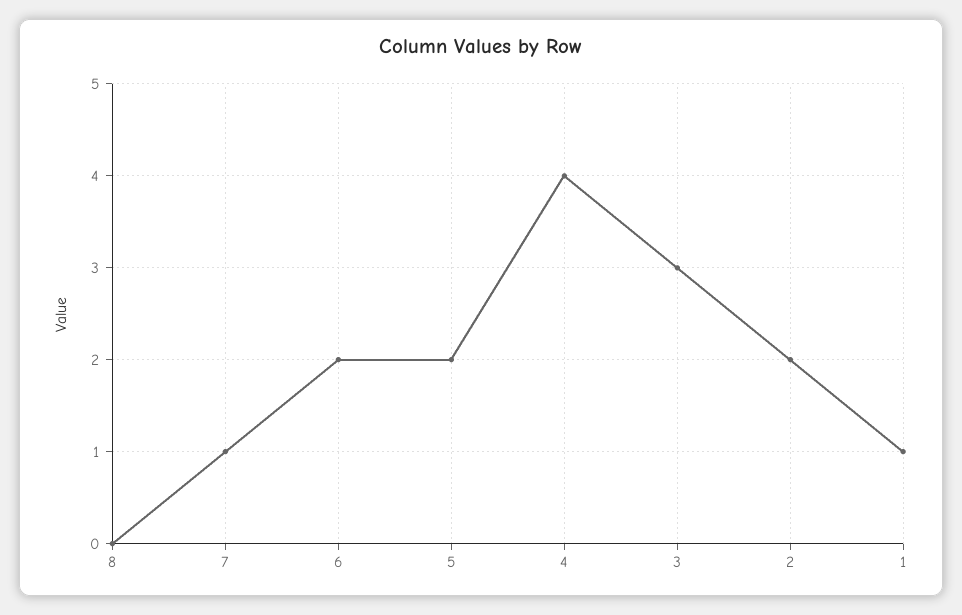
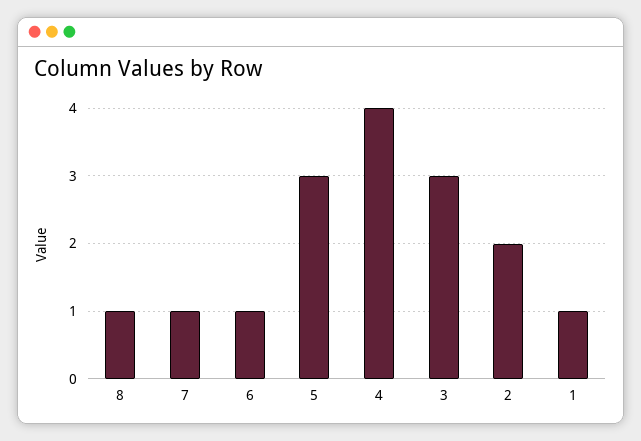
8: 0 -> 1
6: 2 -> 1
5: 2 -> 3

